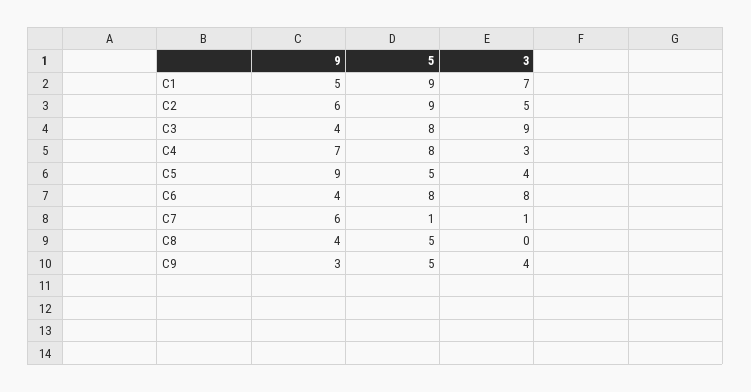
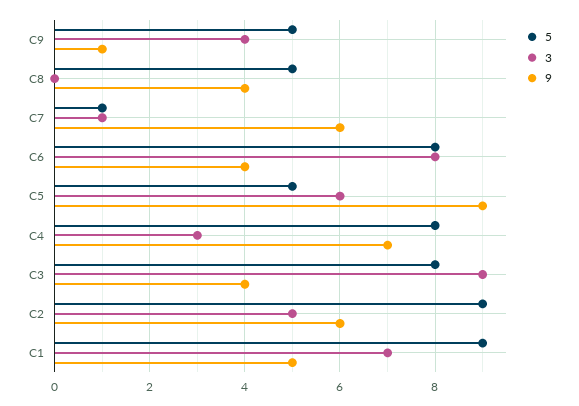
3, C5: 4 -> 6
9, C9: 3 -> 1

